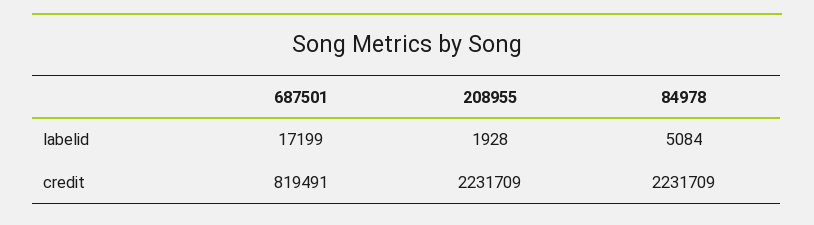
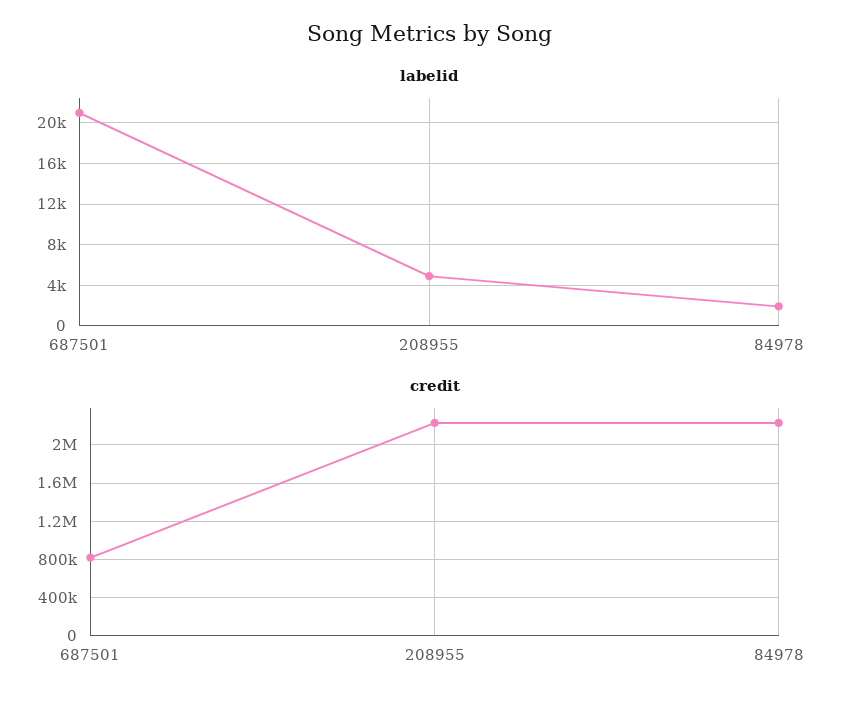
labelid, 687501: 17199 -> 21000
labelid, 208955: 1928 -> 5000
labelid, 84978: 5084 -> 2000

